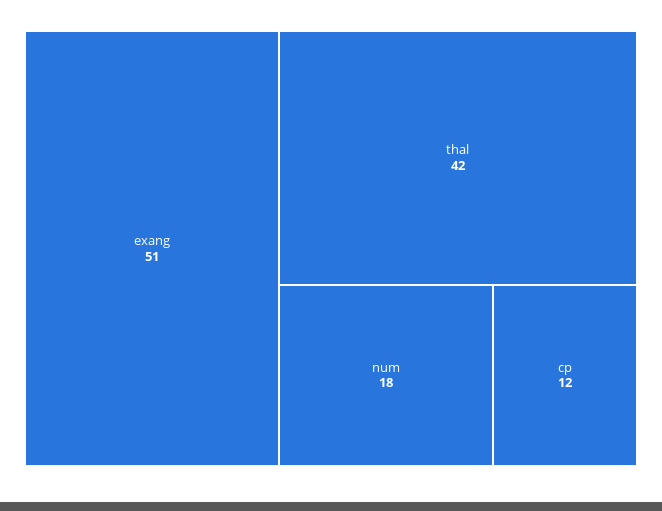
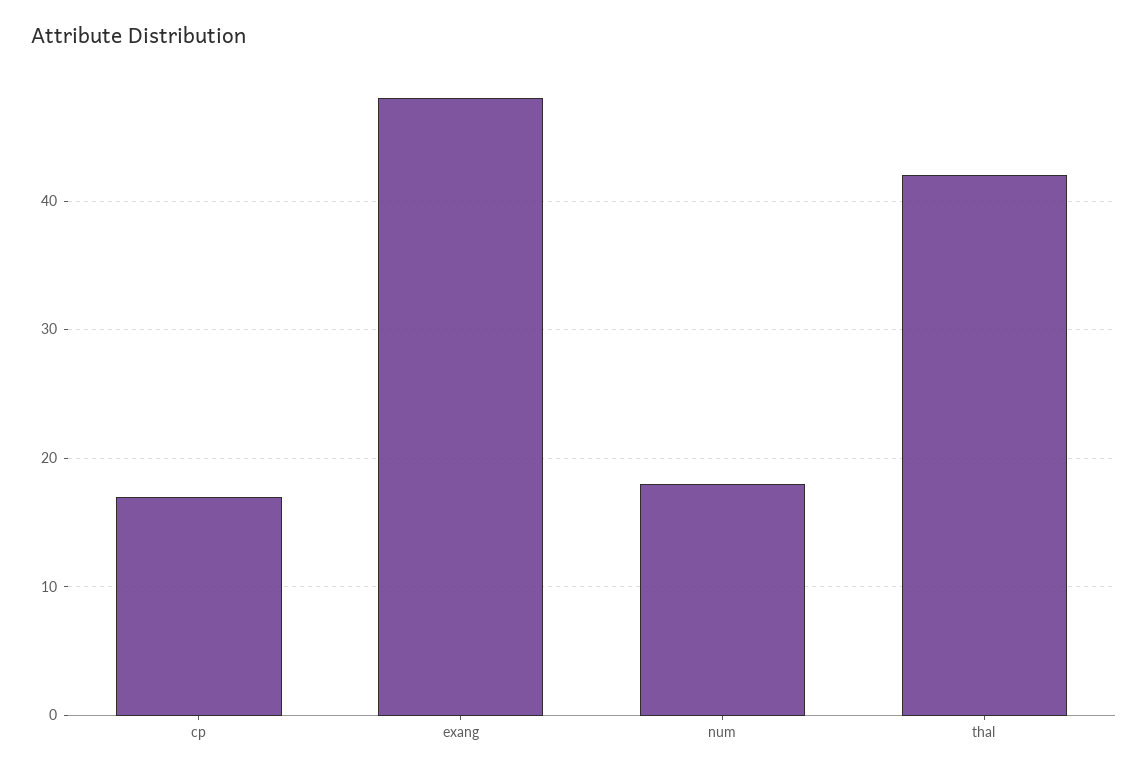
exang: 51 -> 48
cp: 12 -> 17

